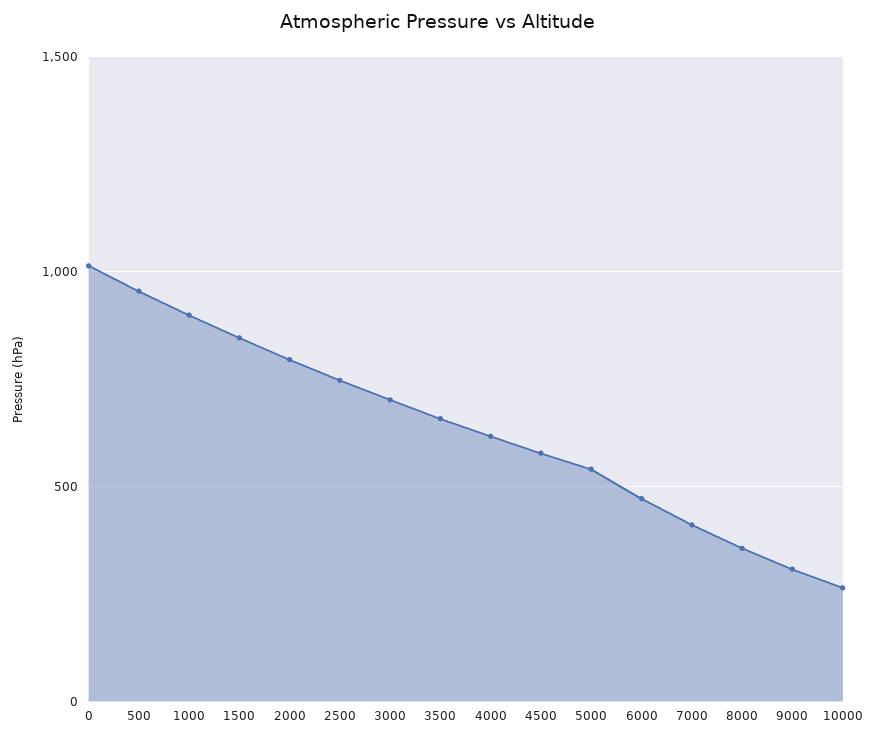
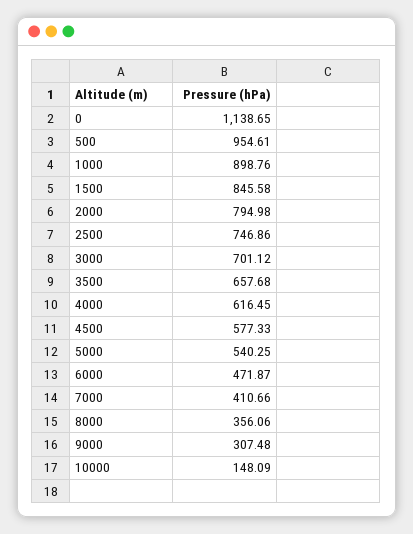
0: 1000 -> 1138.65
10000: 250 -> 148.09

